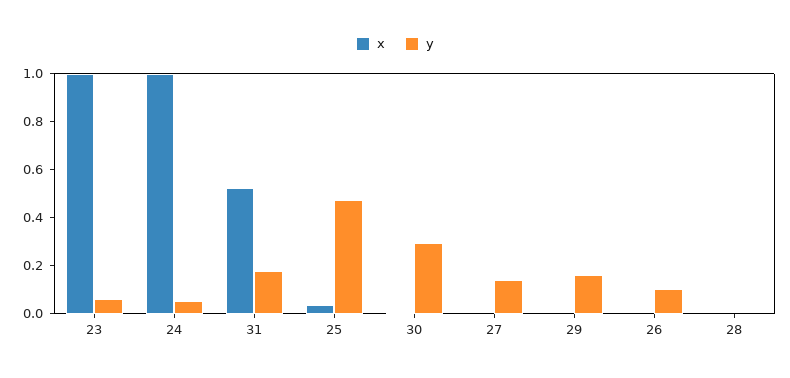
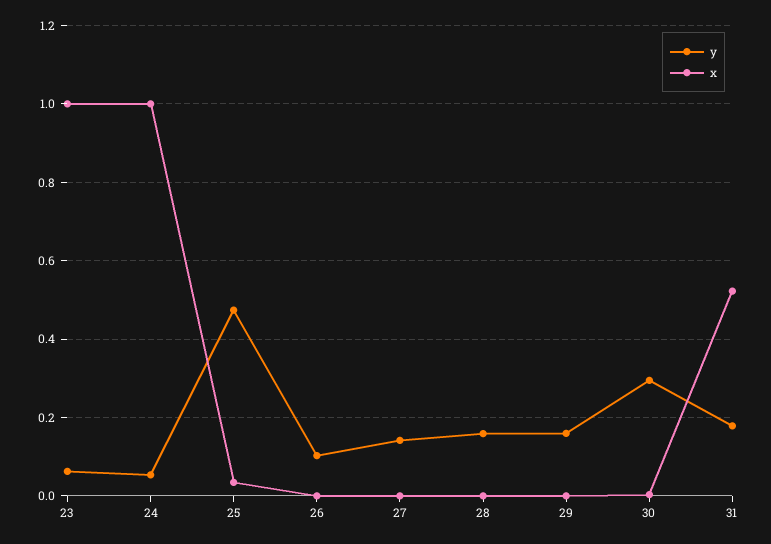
y, 28: 0 -> 0.16

